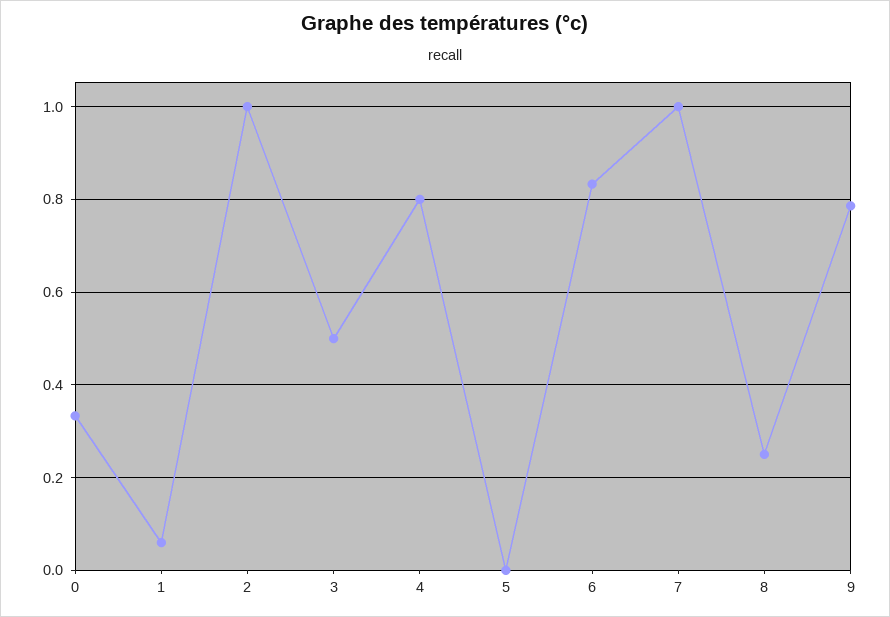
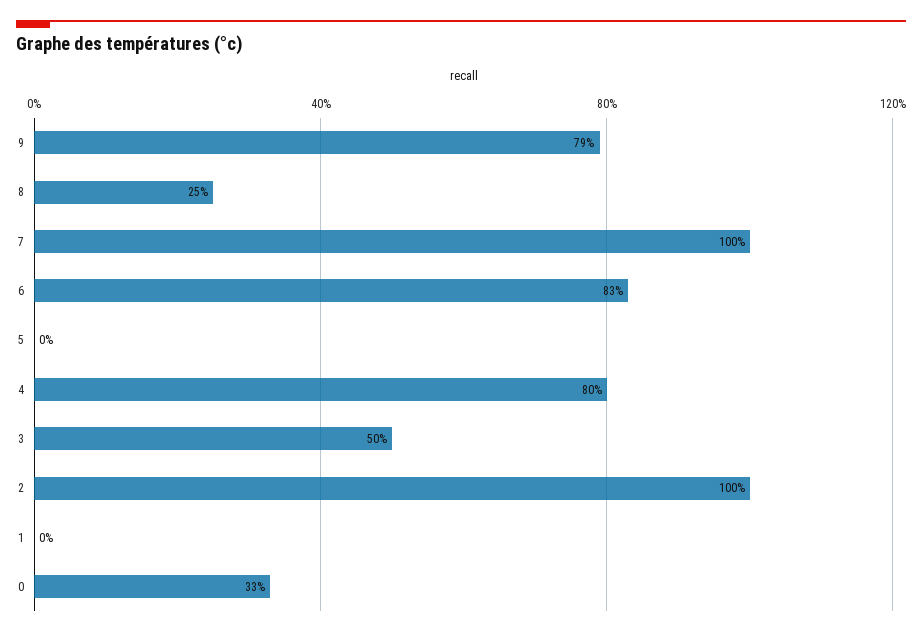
1: 0.06 -> 0

